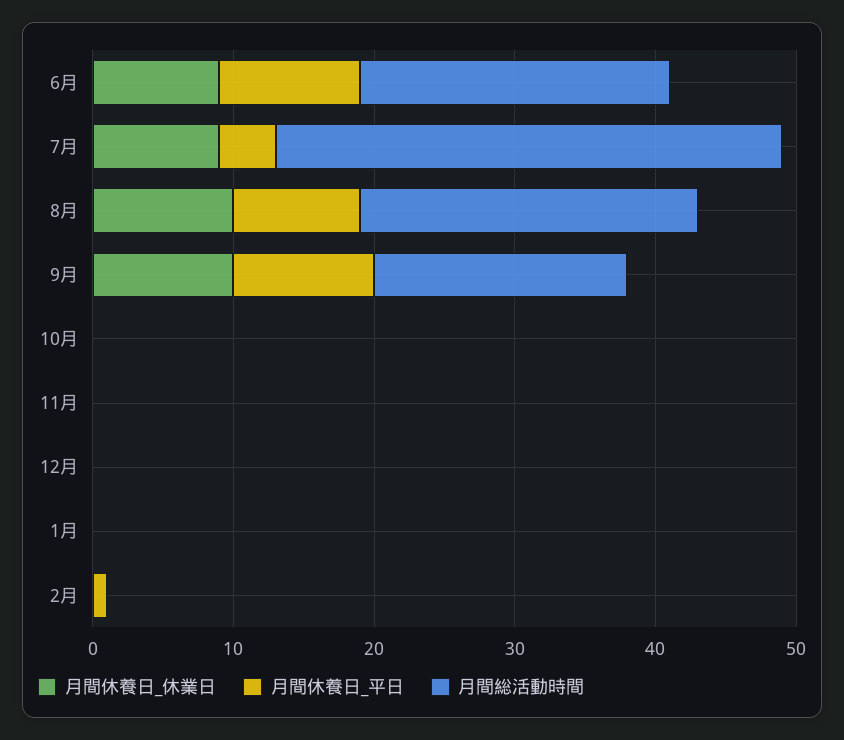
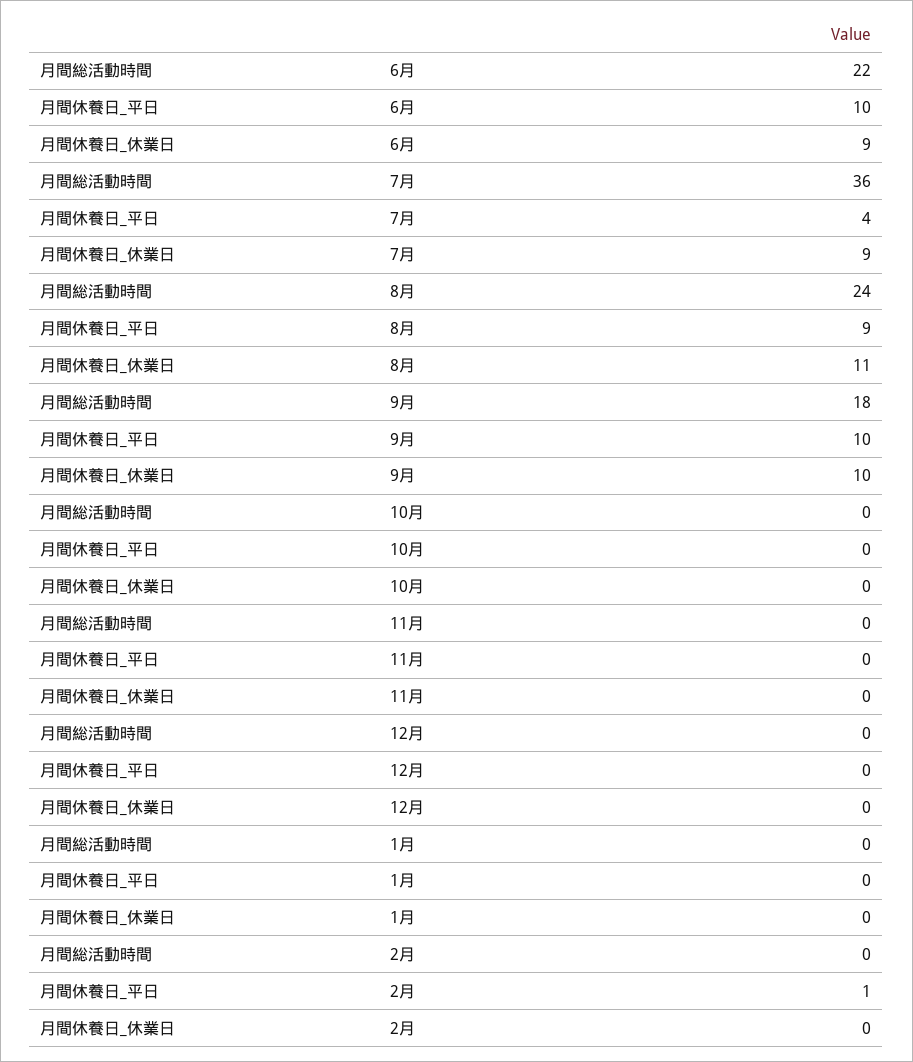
月間休養日_休業日, 8月: 10 -> 11

